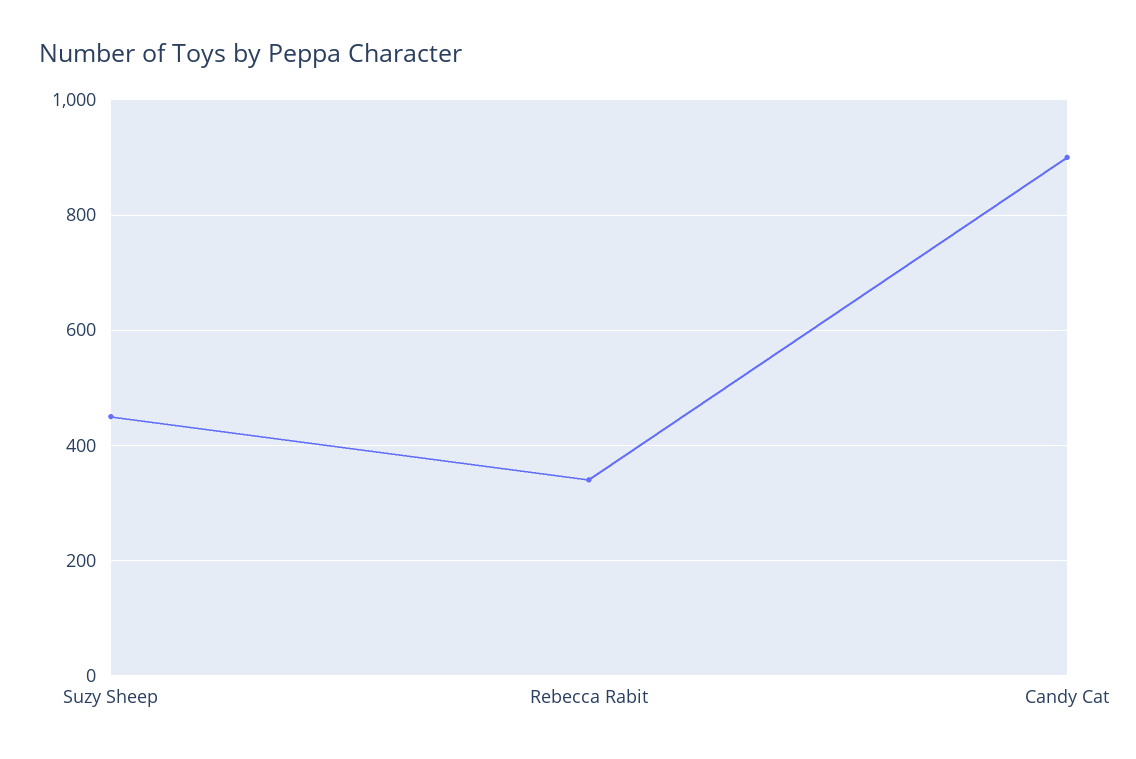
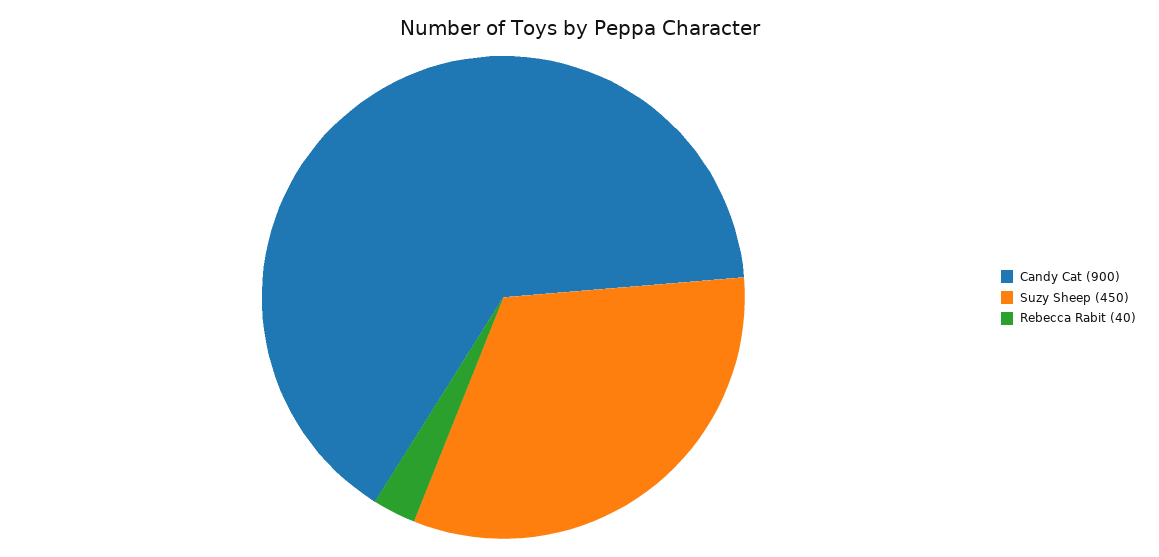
Rebecca Rabit: 340 -> 40

